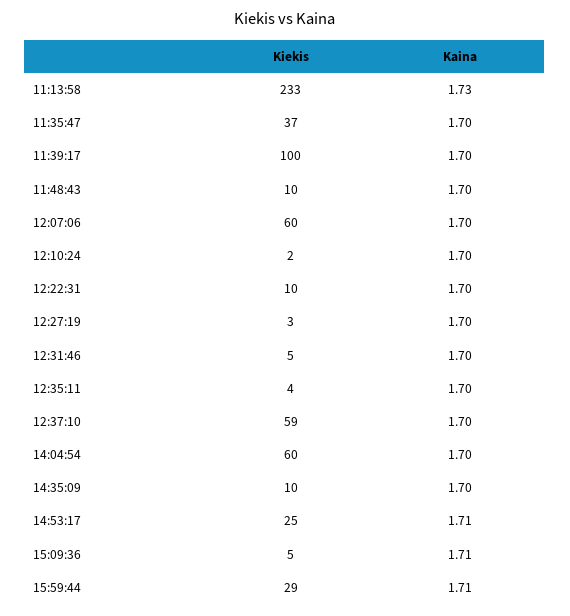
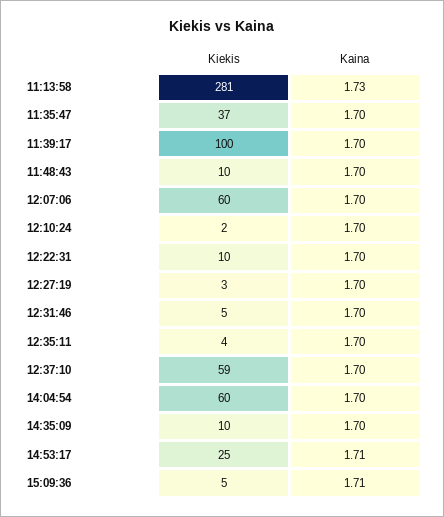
Kiekis, 11:13:58: 233 -> 281
Kiekis, 15:59:44: 29 -> none
Kaina, 15:59:44: 1.71 -> none

